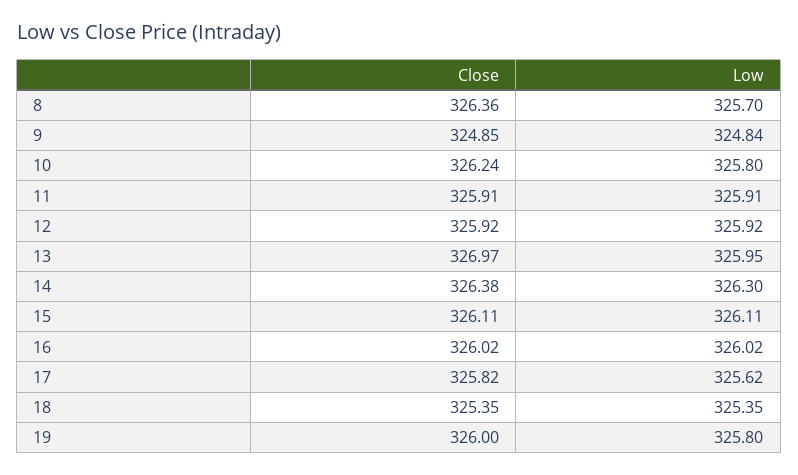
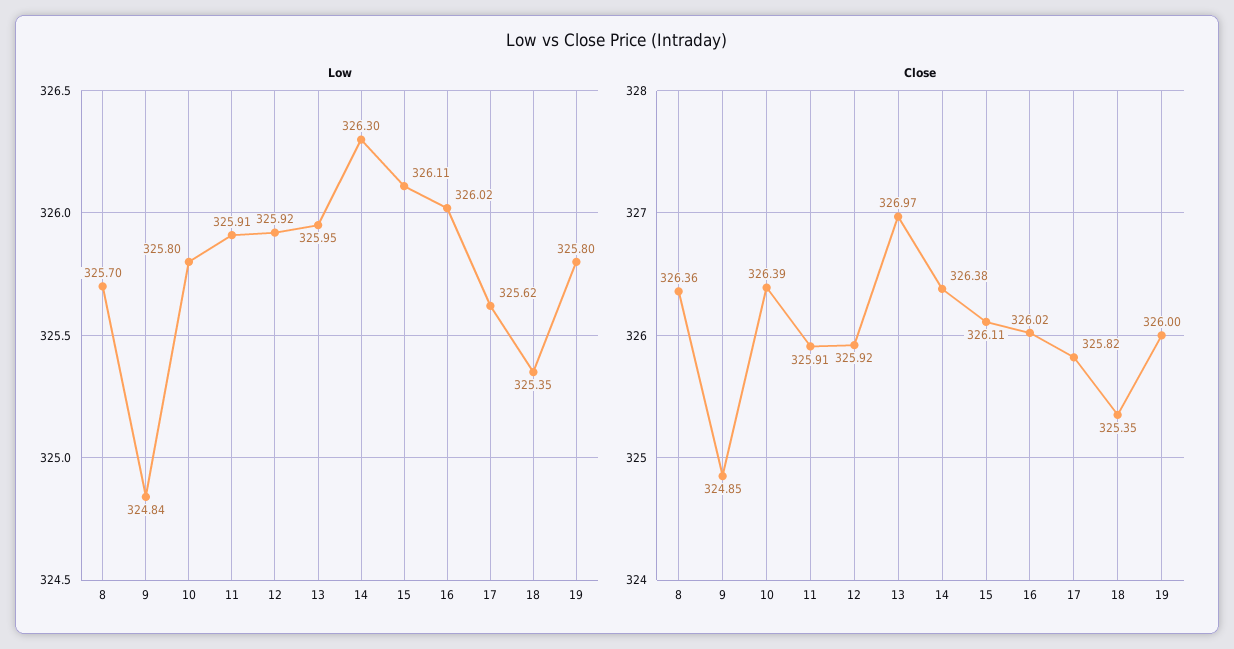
Close, 10: 326.24 -> 326.39

